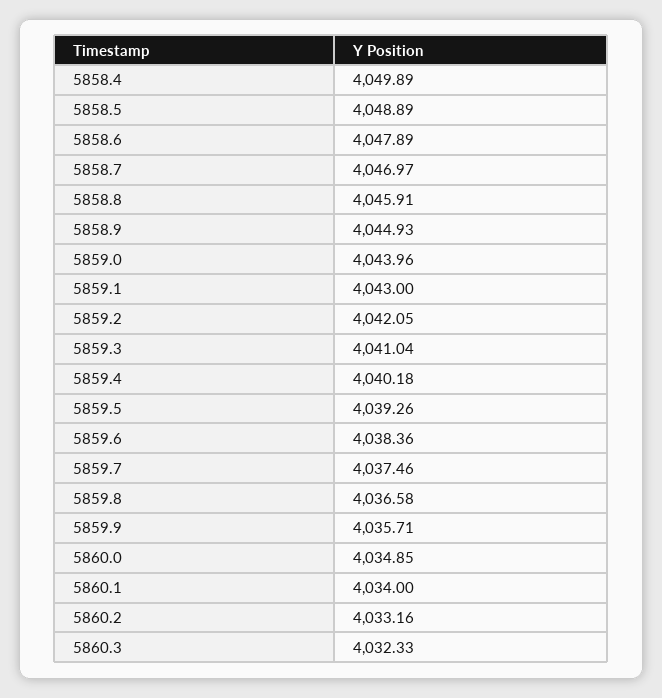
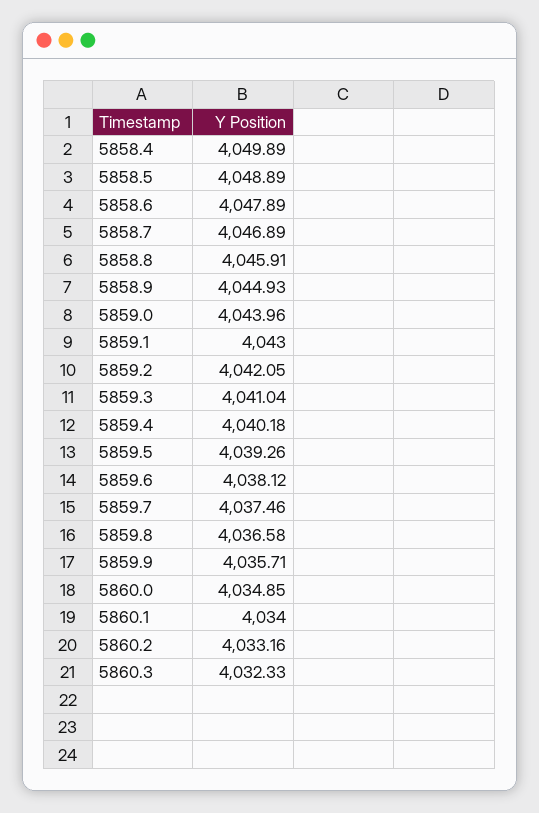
5858.7: 4046.97 -> 4046.89
5859.6: 4038.36 -> 4038.12

